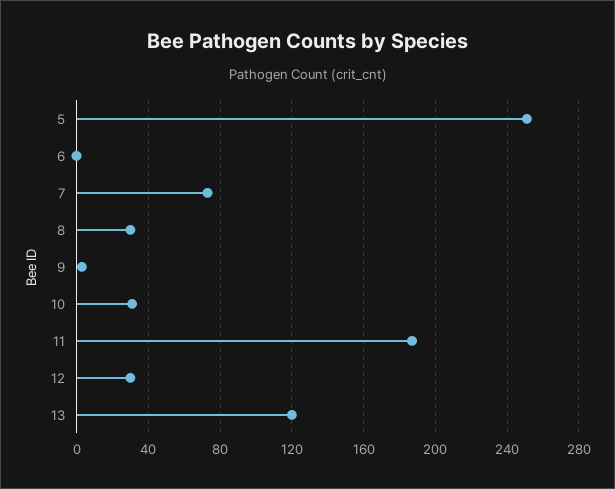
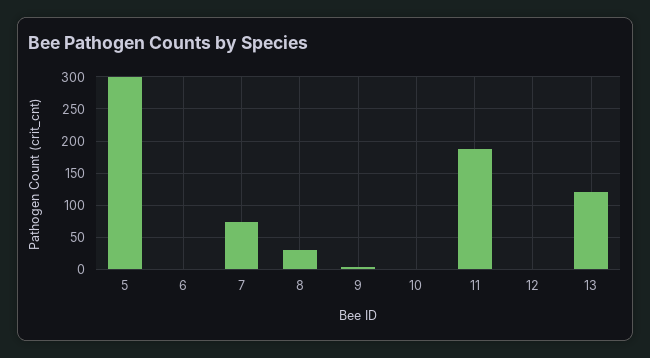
5: 250 -> 300
10: 30 -> 0
12: 30 -> 0

